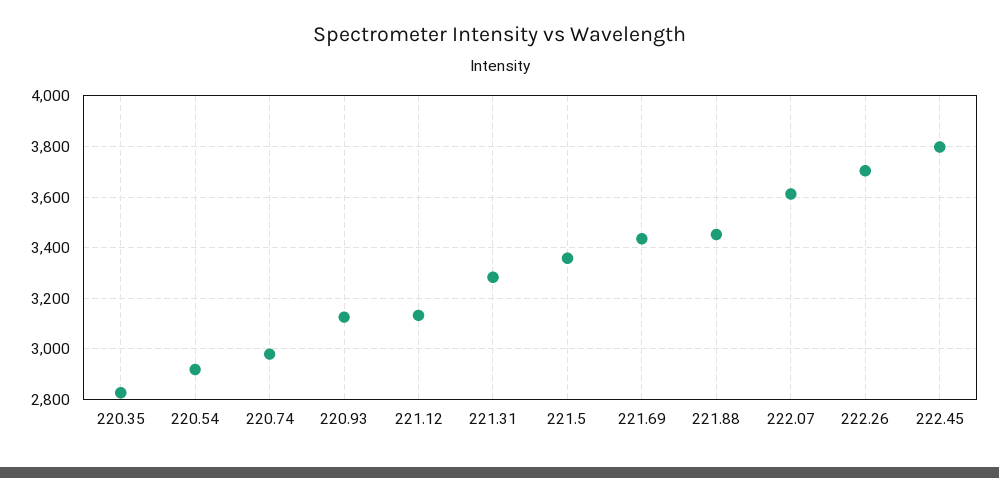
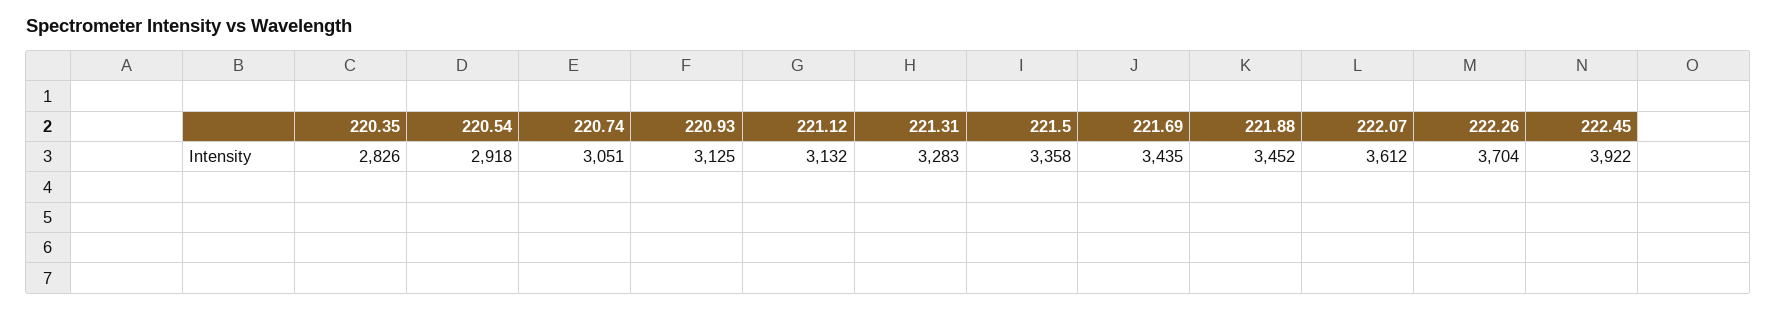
220.74: 2975 -> 3051
222.45: 3800 -> 3922

